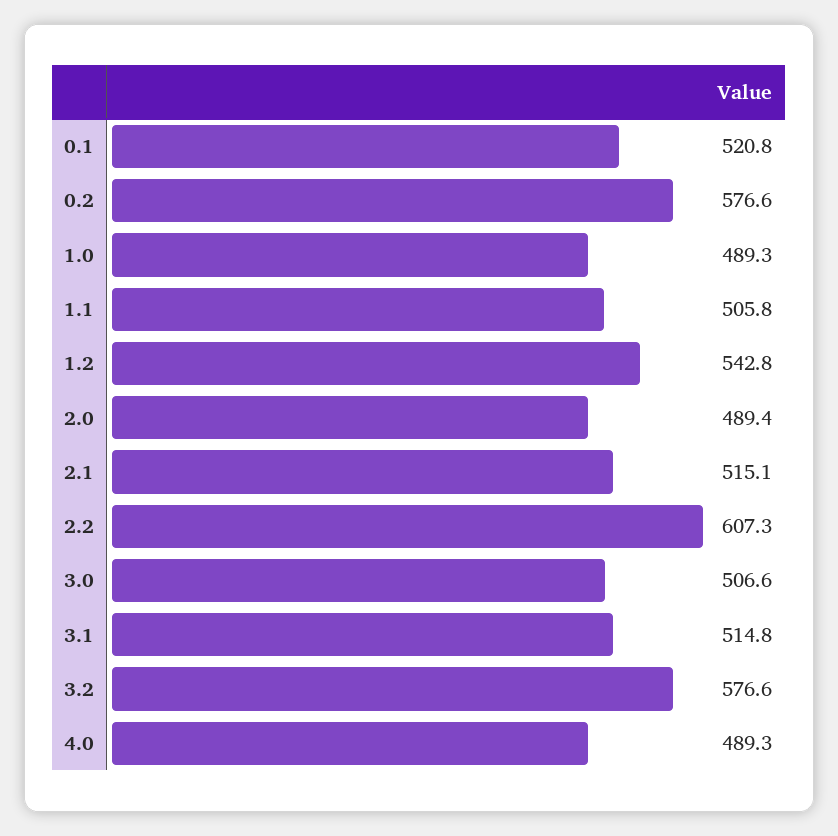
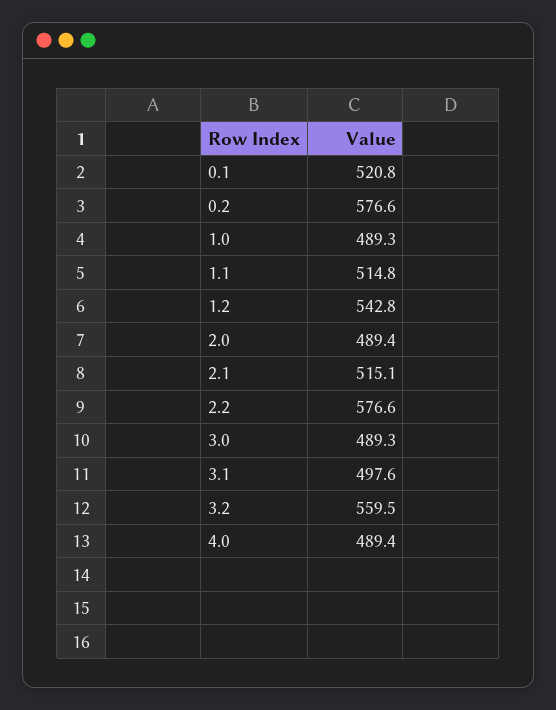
1.1: 505.8 -> 514.8
2.2: 607.3 -> 576.6
3.0: 506.6 -> 489.3
3.1: 514.8 -> 497.6
3.2: 576.6 -> 559.5
4.0: 489.3 -> 489.4

